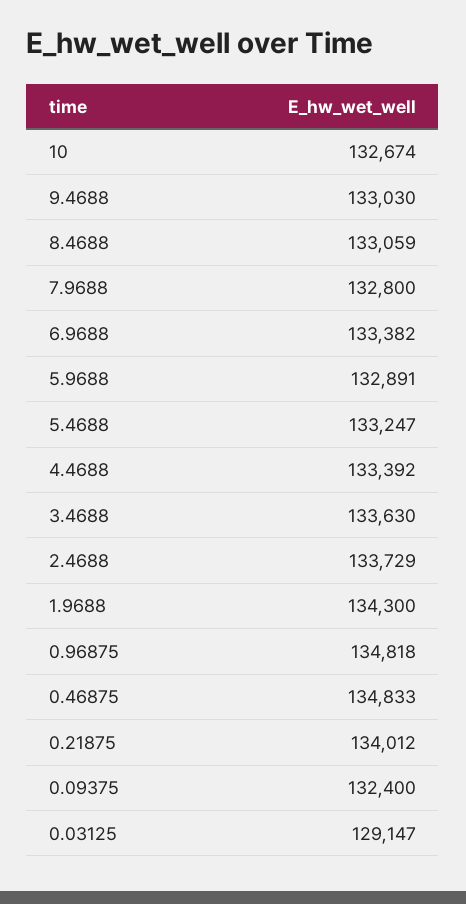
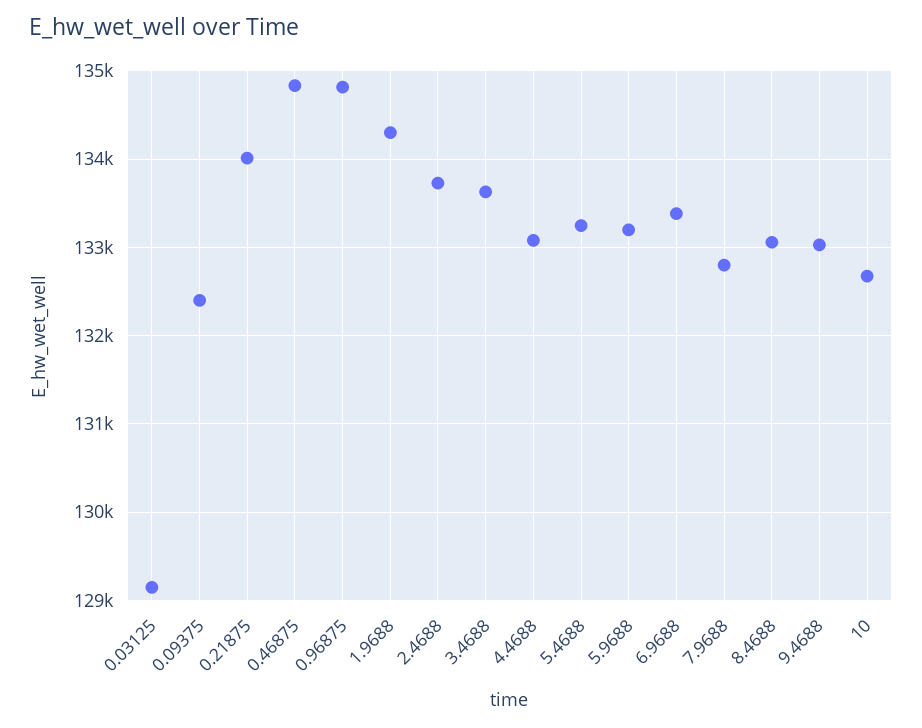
5.9688: 132891 -> 133200
4.4688: 133392 -> 133100

